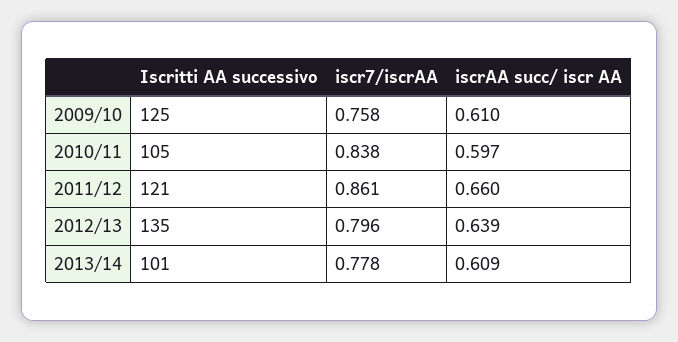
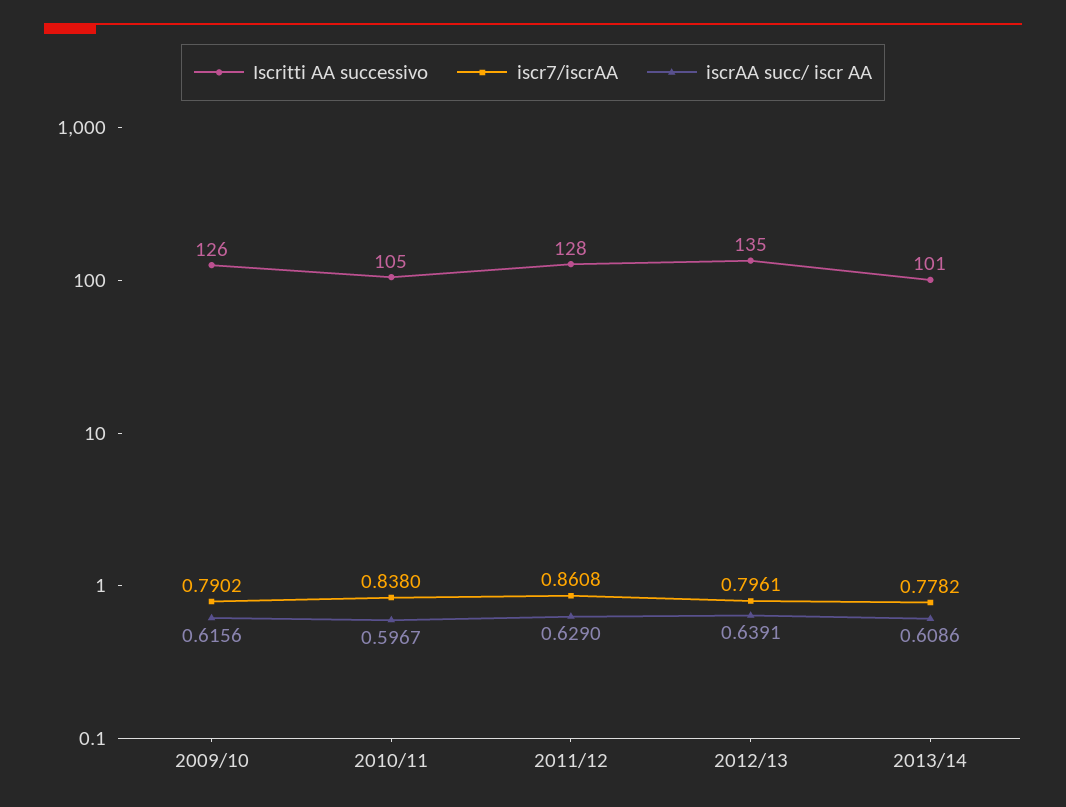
Iscritti AA successivo, 2009/10: 125 -> 126
iscr7/iscrAA, 2009/10: 0.758 -> 0.7902
iscrAA succ/ iscr AA, 2009/10: 0.61 -> 0.6156
Iscritti AA successivo, 2011/12: 121 -> 128
iscrAA succ/ iscr AA, 2011/12: 0.66 -> 0.629

